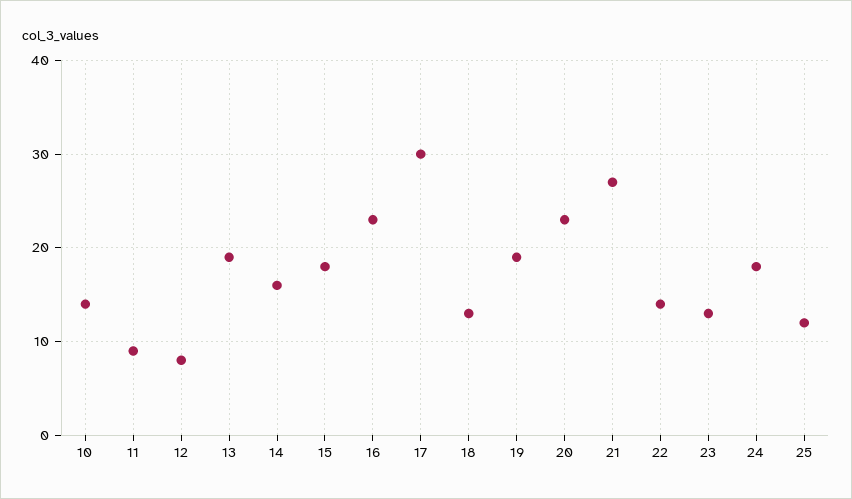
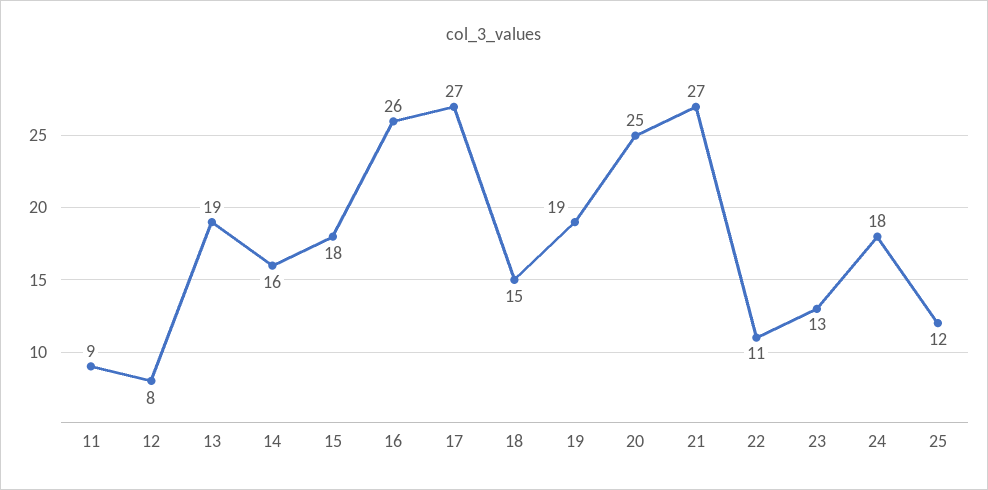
10: 14 -> none
16: 23 -> 26
17: 30 -> 27
18: 13 -> 15
20: 23 -> 25
22: 14 -> 11

